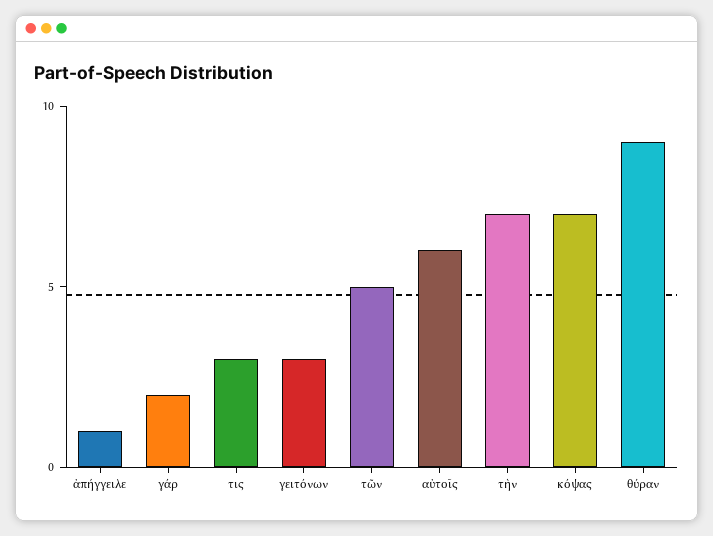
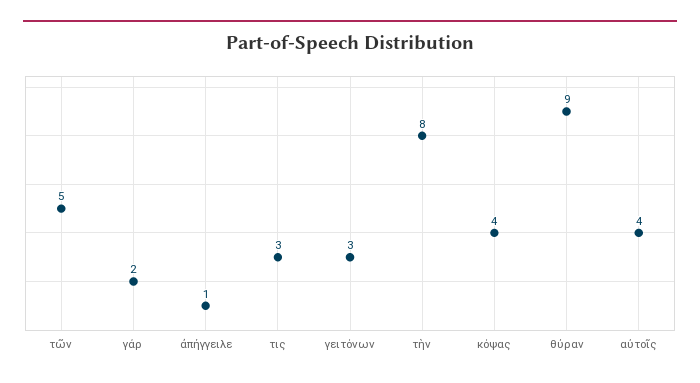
αὐτοῖς: 6 -> 4
τὴν: 7 -> 8
κόψας: 7 -> 4

